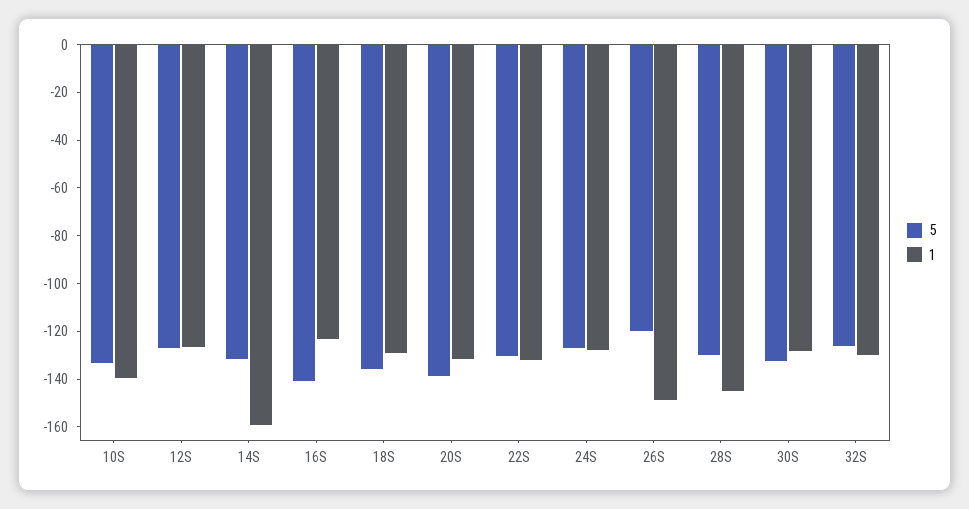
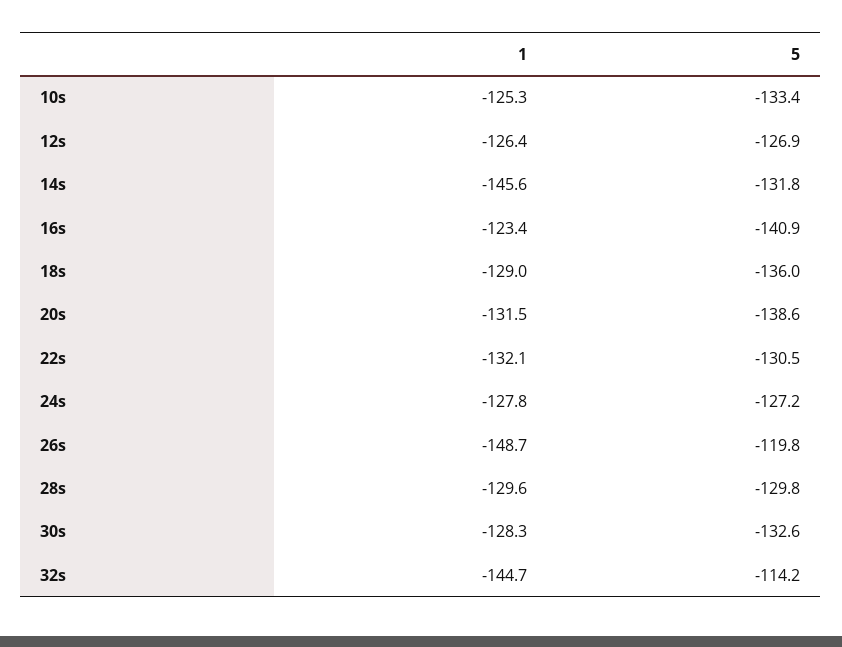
1, 10S: -140 -> -125.3
1, 14S: -160 -> -145.6
1, 28S: -145 -> -129.6
5, 32S: -125 -> -114.2
1, 32S: -130 -> -144.7

